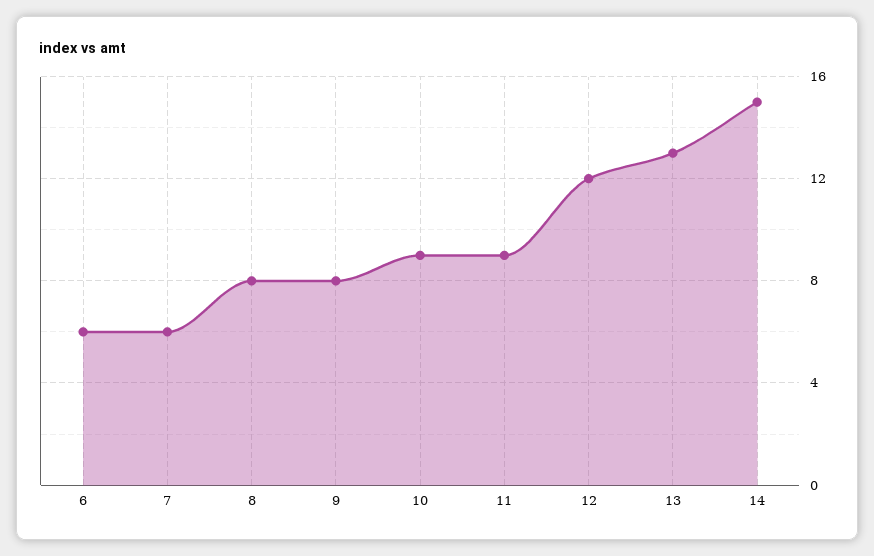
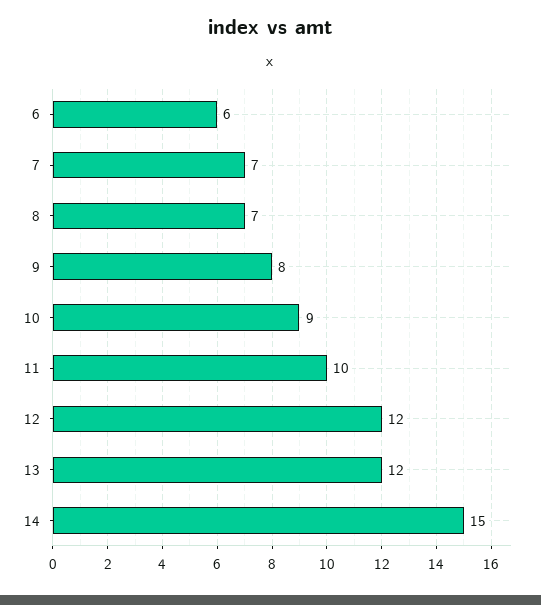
7: 6 -> 7
8: 8 -> 7
11: 9 -> 10
13: 13 -> 12

